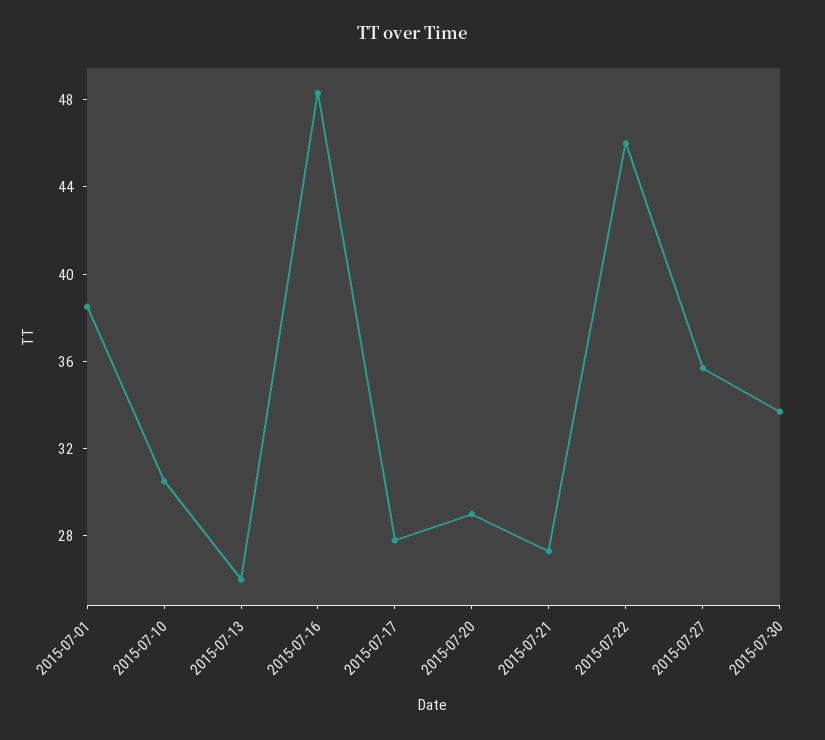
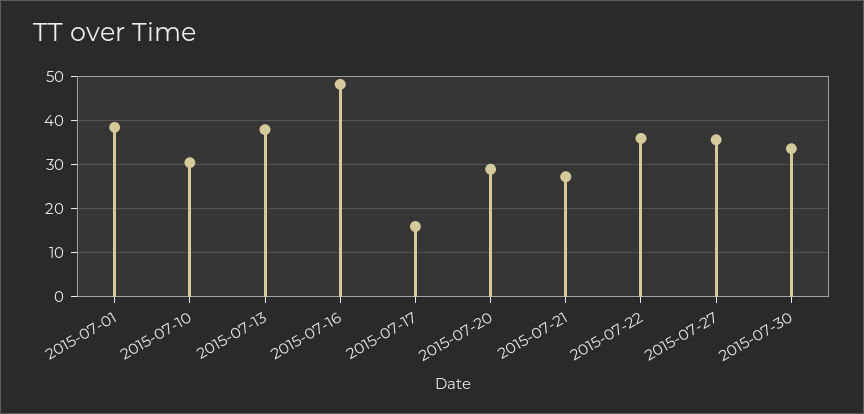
2015-07-13: 26 -> 38
2015-07-17: 28 -> 16
2015-07-22: 46 -> 36

